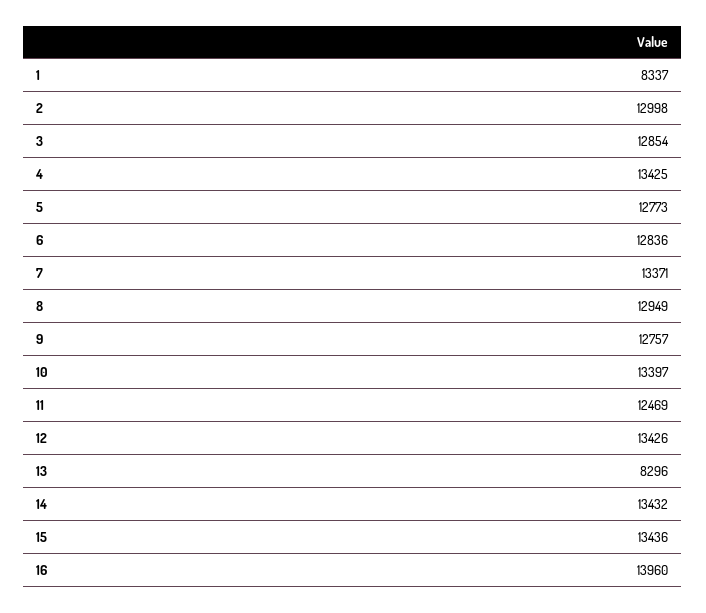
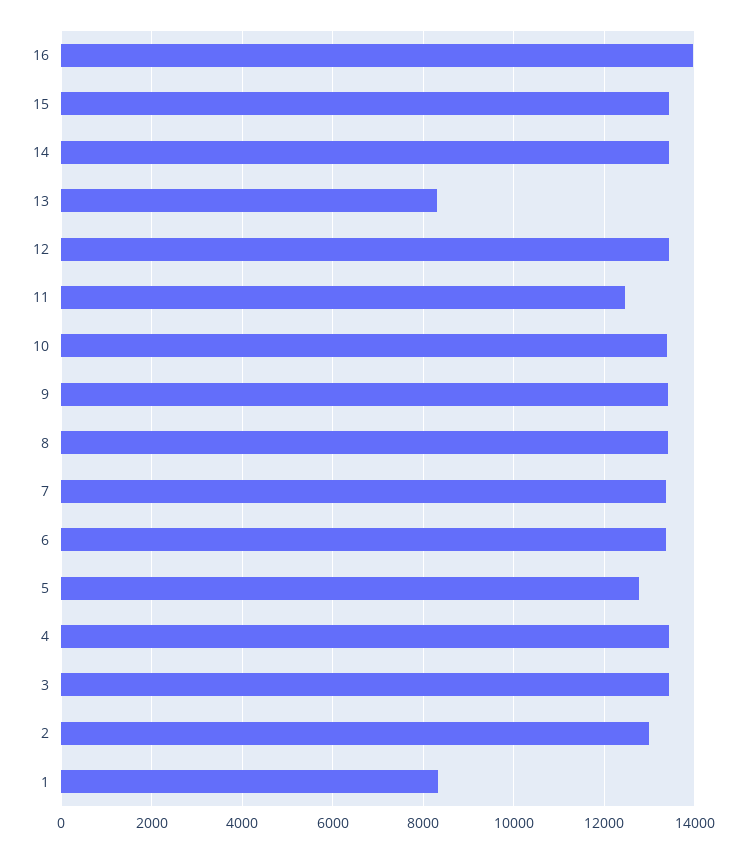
3: 12854 -> 13400
6: 12836 -> 13400
8: 12949 -> 13400
9: 12757 -> 13400

